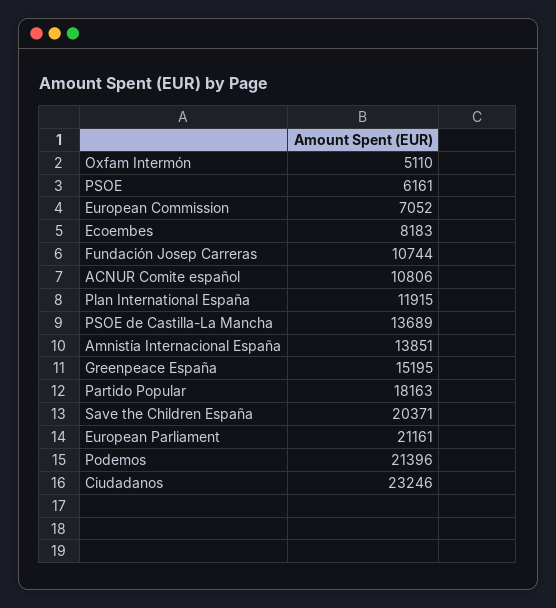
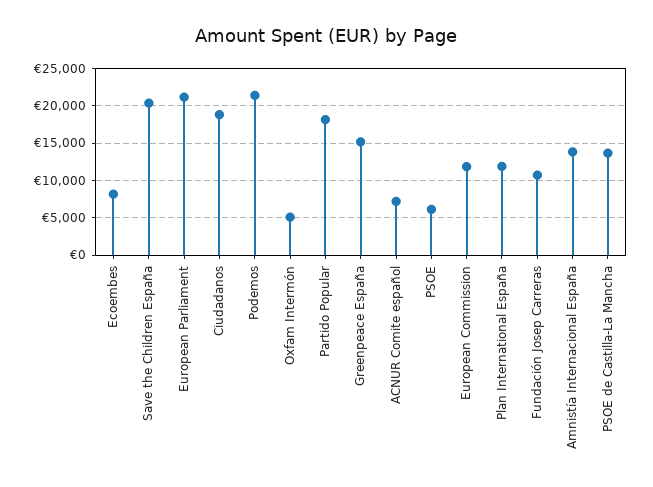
European Commission: 7052 -> 12000
ACNUR Comite español: 10806 -> 7000
Ciudadanos: 23246 -> 19000

